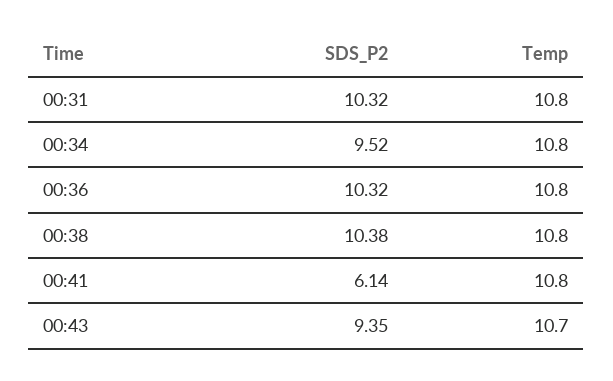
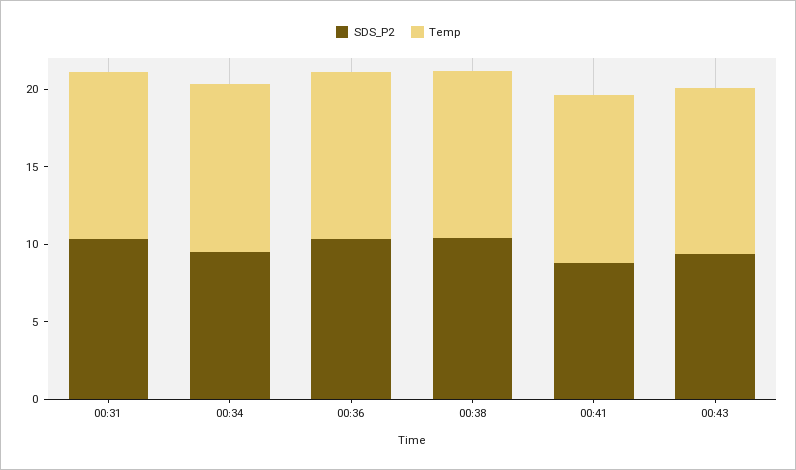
SDS_P2, 00:41: 6.14 -> 9

